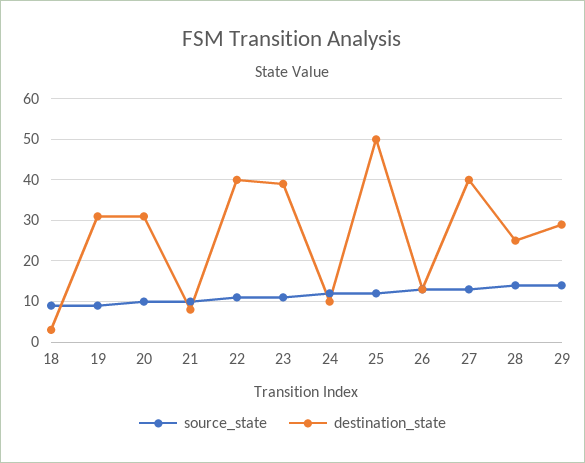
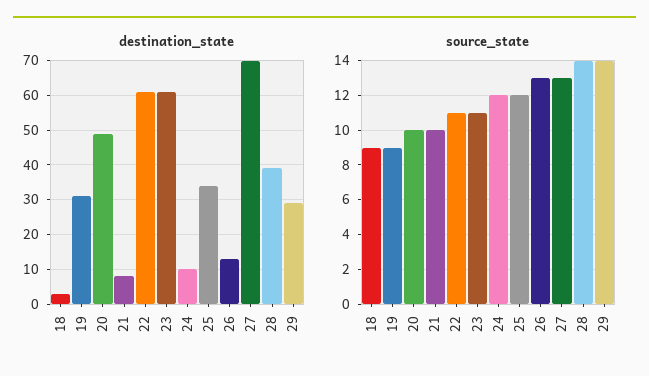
destination_state, 20: 30 -> 50
destination_state, 22: 40 -> 60
destination_state, 23: 40 -> 60
destination_state, 25: 50 -> 35
destination_state, 27: 40 -> 70
destination_state, 28: 25 -> 40

